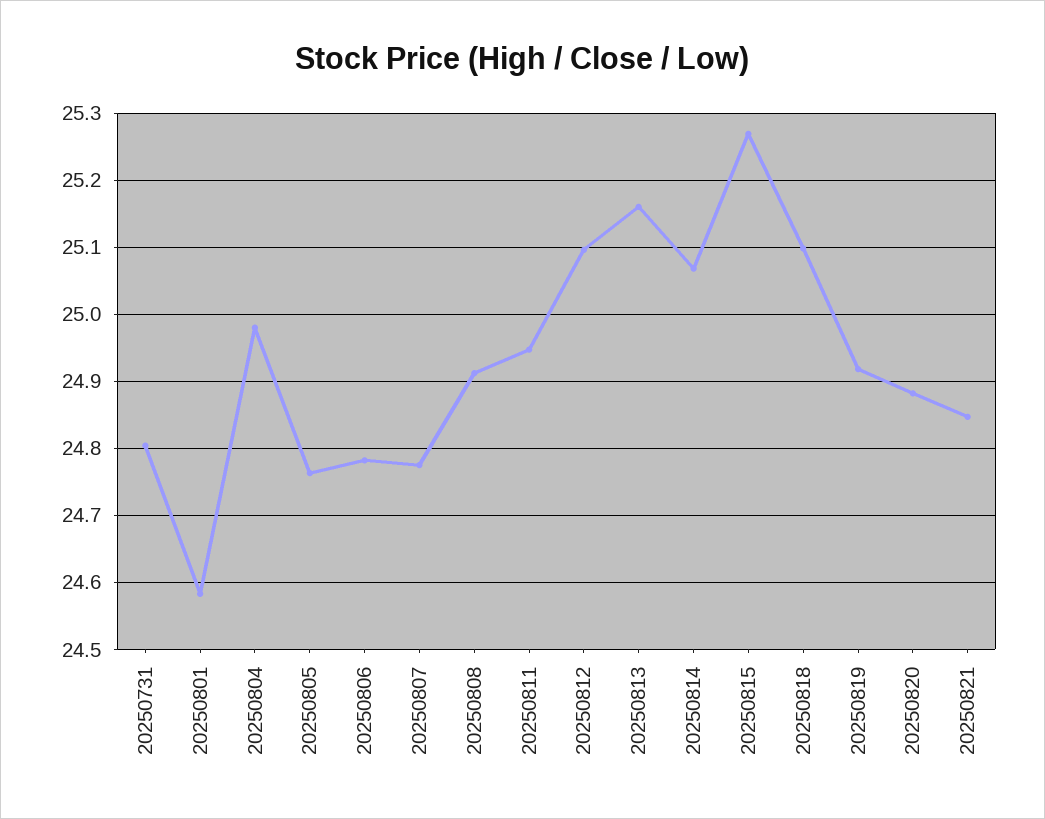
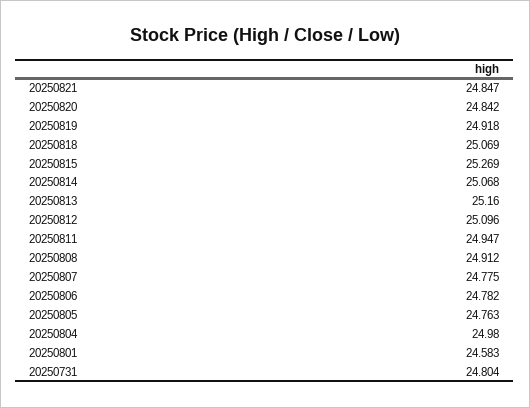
20250818: 25.1 -> 25.069
20250820: 24.88 -> 24.842

